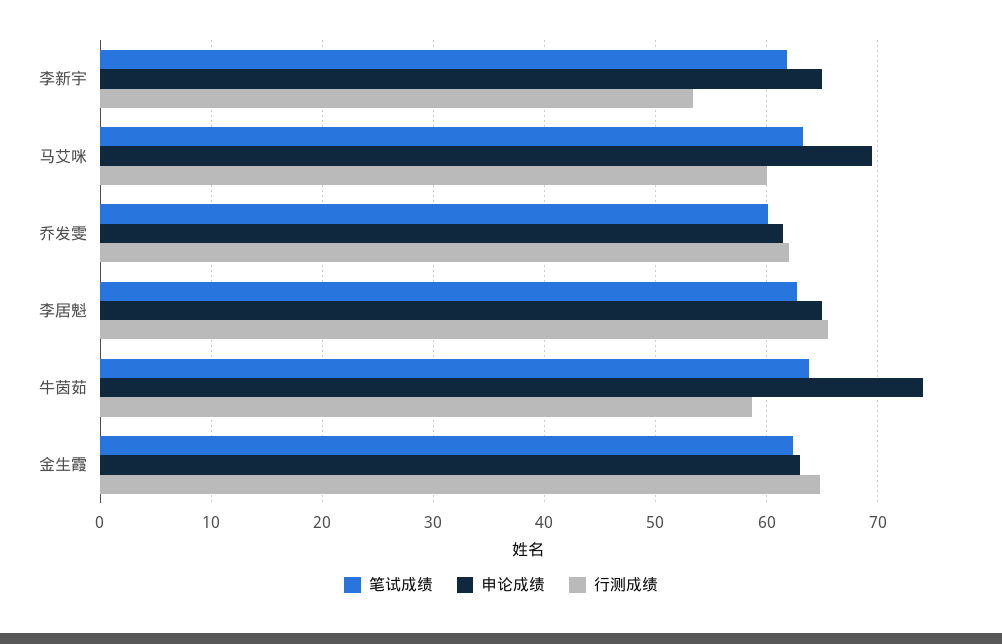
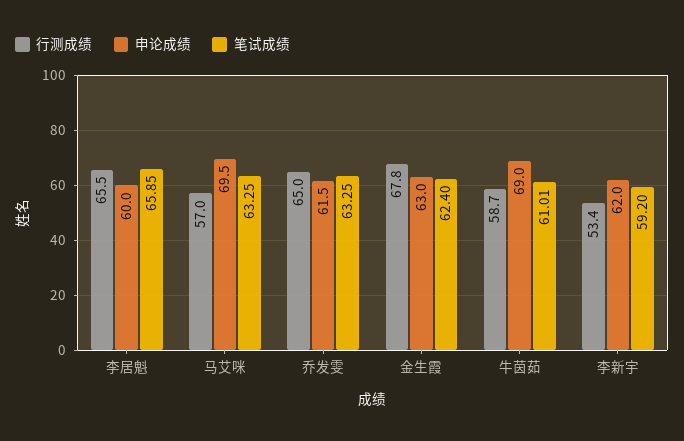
笔试成绩, 李新宇: 62 -> 59.2
申论成绩, 李新宇: 65 -> 62
行测成绩, 马艾咪: 60 -> 57
笔试成绩, 乔发雯: 60 -> 63.25
行测成绩, 乔发雯: 62 -> 65
笔试成绩, 李居魁: 63 -> 65.85
申论成绩, 李居魁: 65 -> 60
笔试成绩, 牛茵茹: 64 -> 61.01
申论成绩, 牛茵茹: 74 -> 69
行测成绩, 金生霞: 65 -> 67.8

